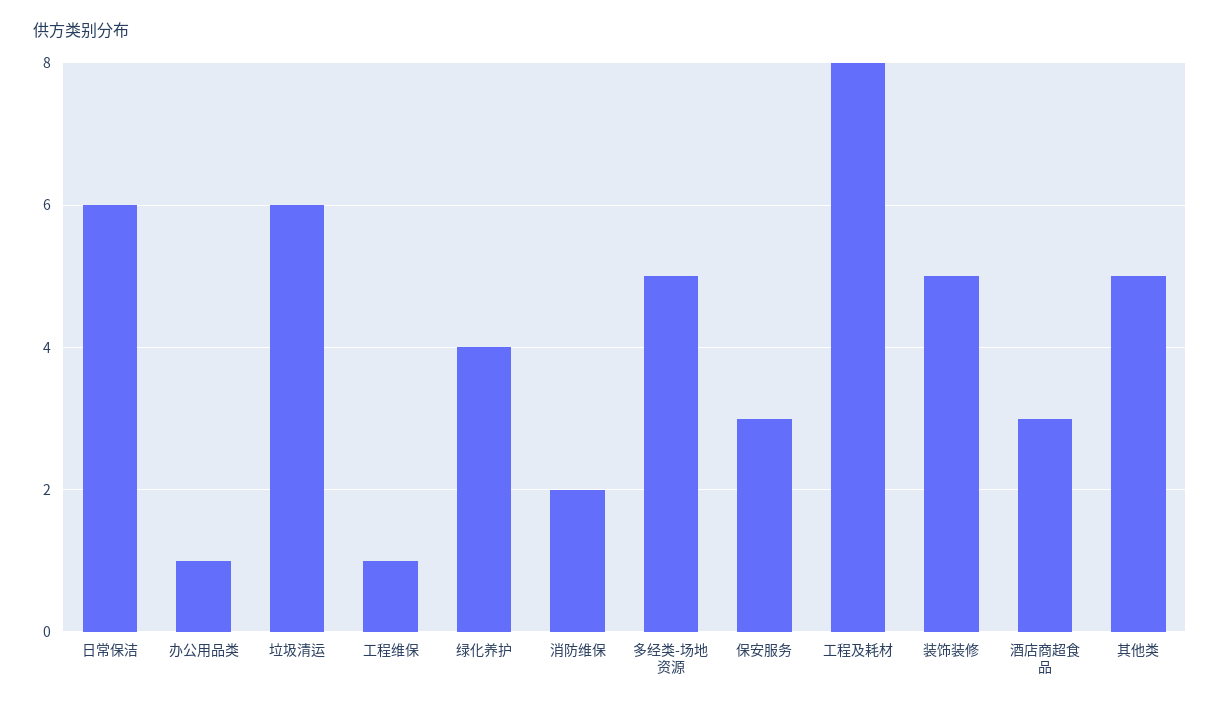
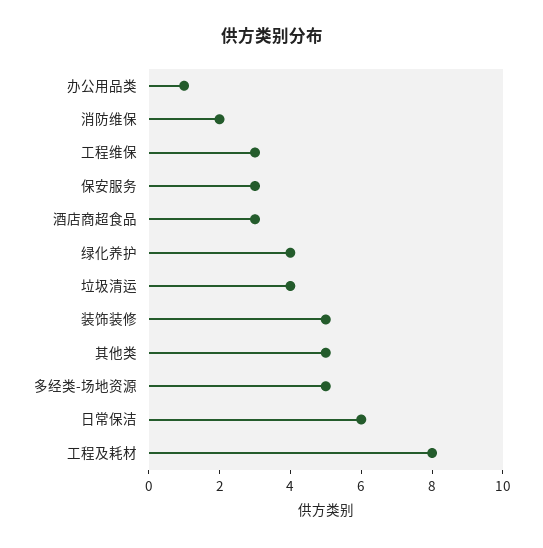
垃圾清运: 6 -> 4
工程维保: 1 -> 3

